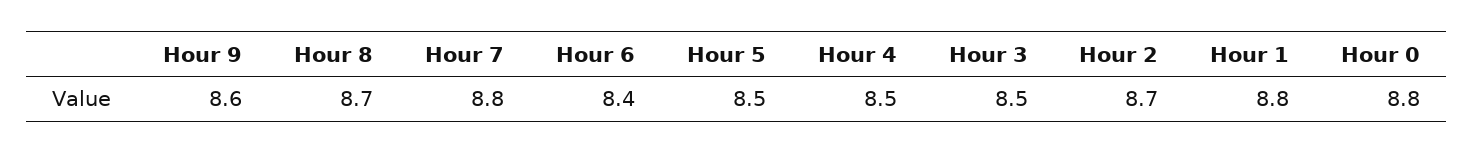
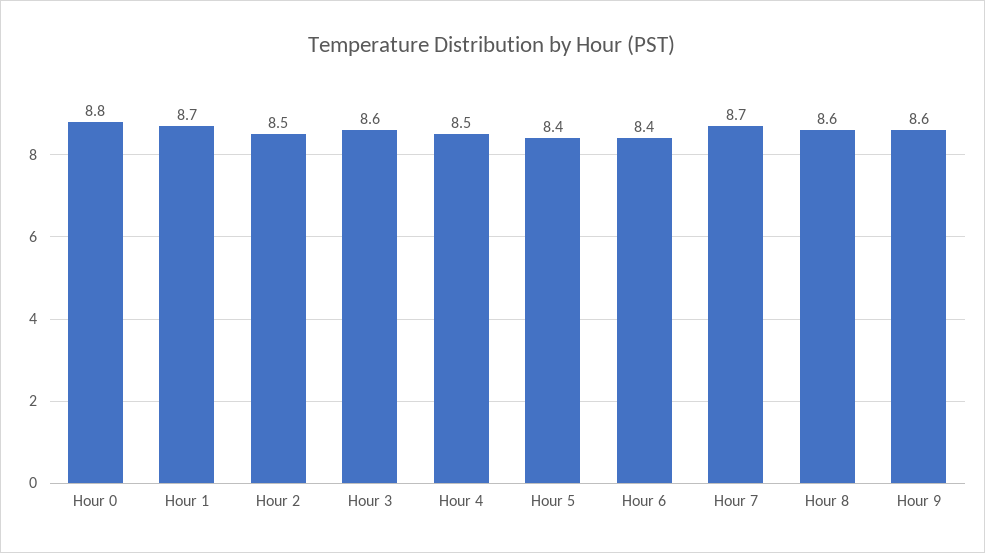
Hour 8: 8.7 -> 8.6
Hour 7: 8.8 -> 8.7
Hour 5: 8.5 -> 8.4
Hour 3: 8.5 -> 8.6
Hour 2: 8.7 -> 8.5
Hour 1: 8.8 -> 8.7

